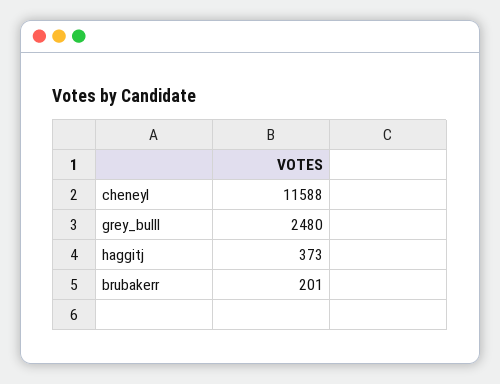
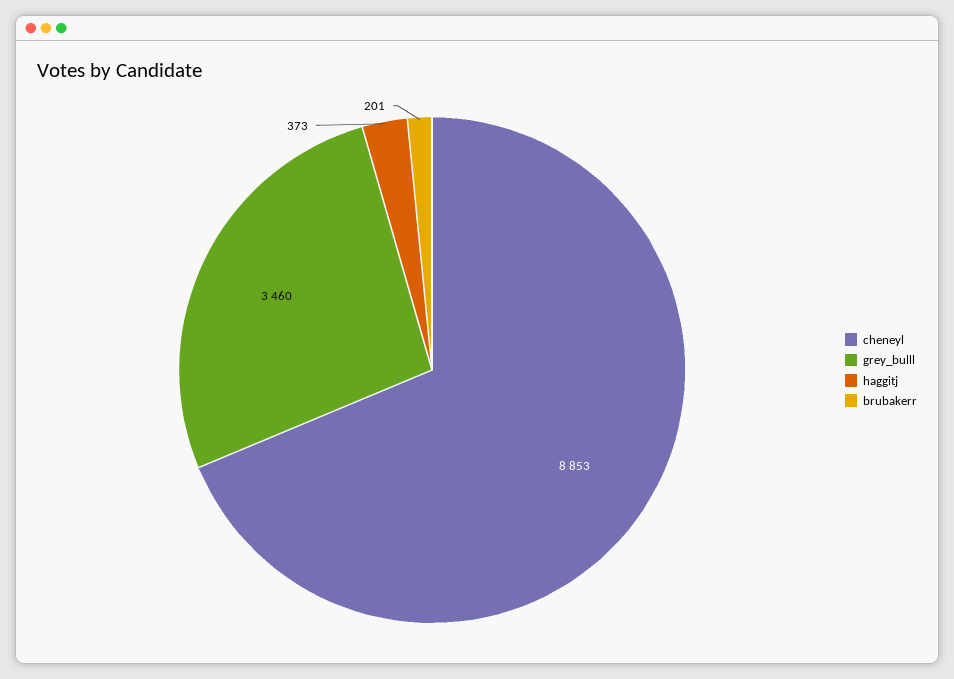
cheneyl: 11588 -> 8853
grey_bulll: 2480 -> 3460

